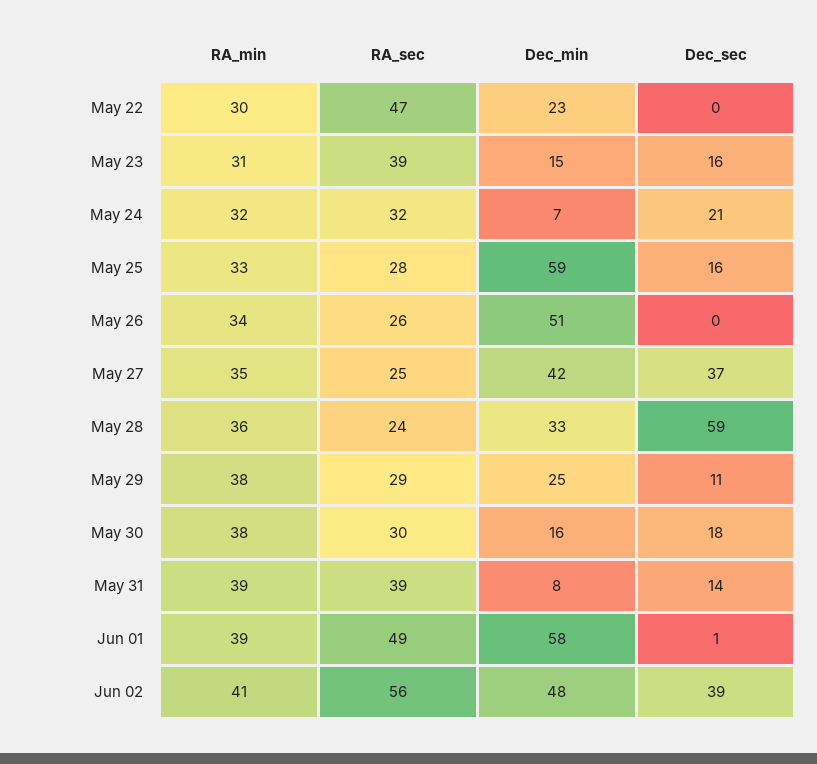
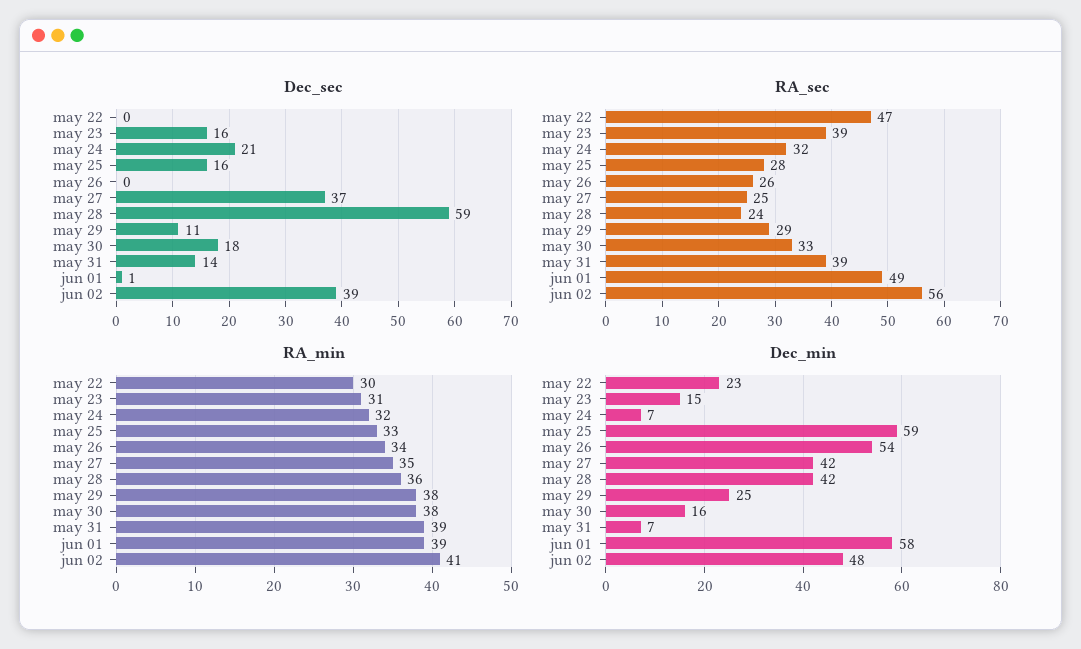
Dec_min, May 26: 51 -> 54
Dec_min, May 28: 33 -> 42
RA_sec, May 30: 30 -> 33
Dec_min, May 31: 8 -> 7

